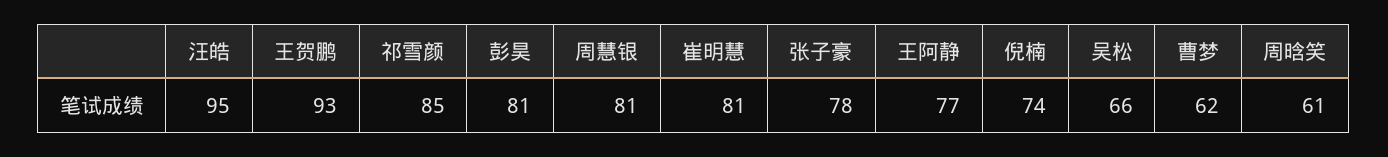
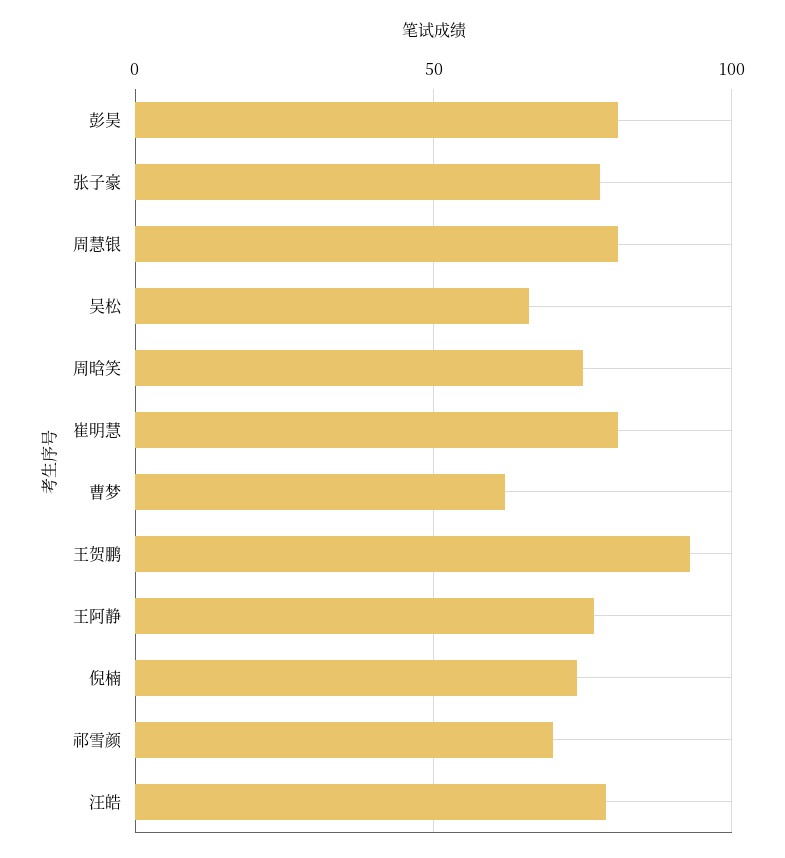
汪皓: 95 -> 80
祁雪颜: 85 -> 70
周晗笑: 61 -> 75

